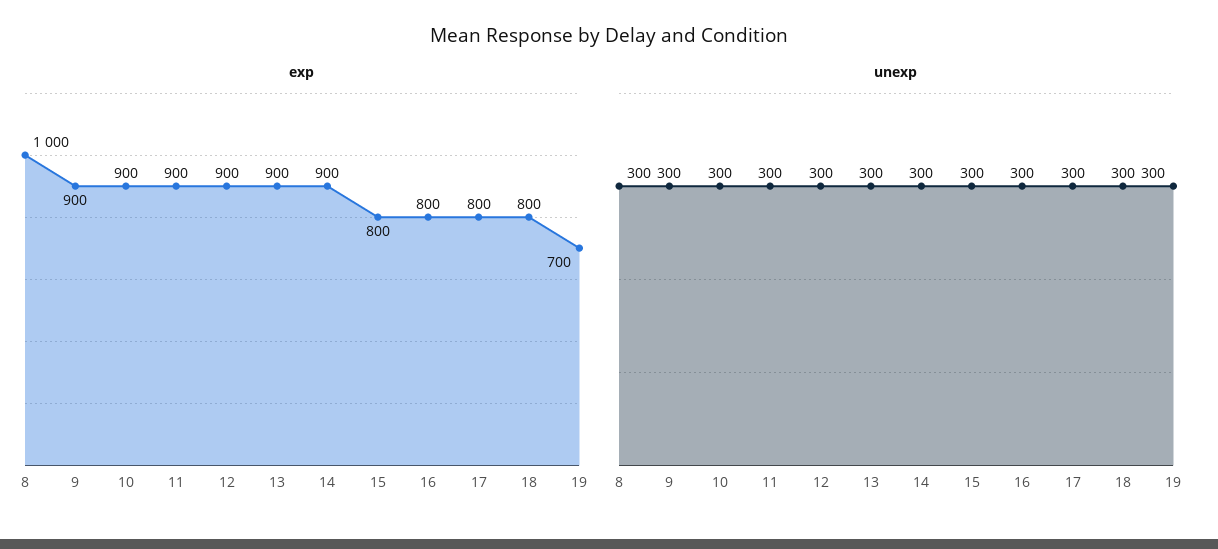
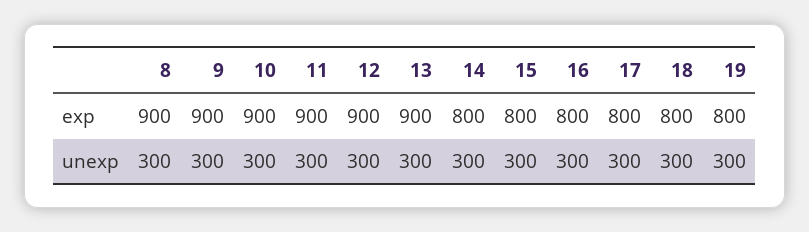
exp, 8: 1000 -> 900
exp, 14: 900 -> 800
exp, 19: 700 -> 800

